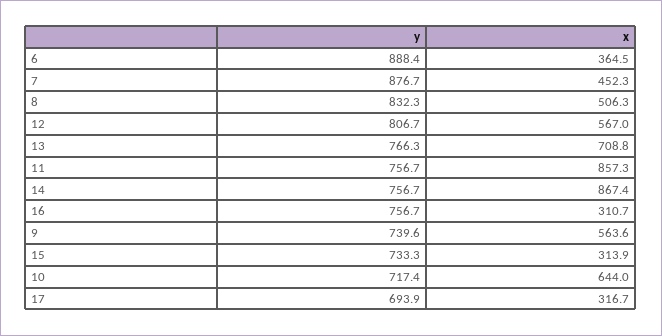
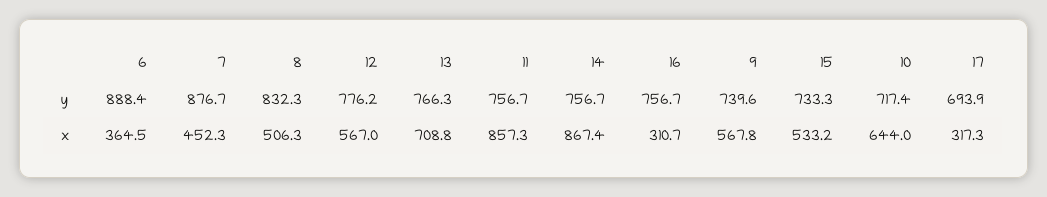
y, 12: 806.7 -> 776.2
x, 9: 563.6 -> 567.8
x, 15: 313.9 -> 533.2
x, 17: 316.7 -> 317.3

